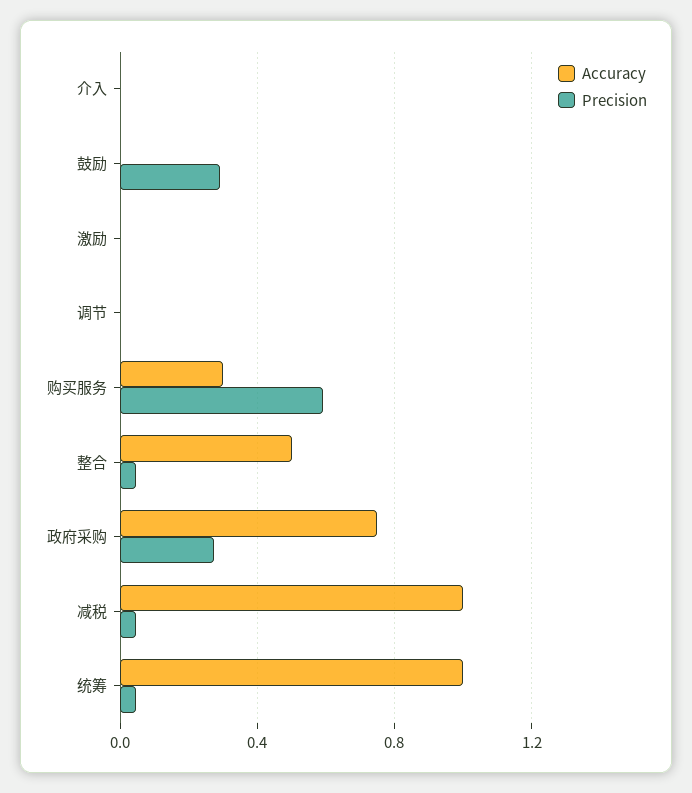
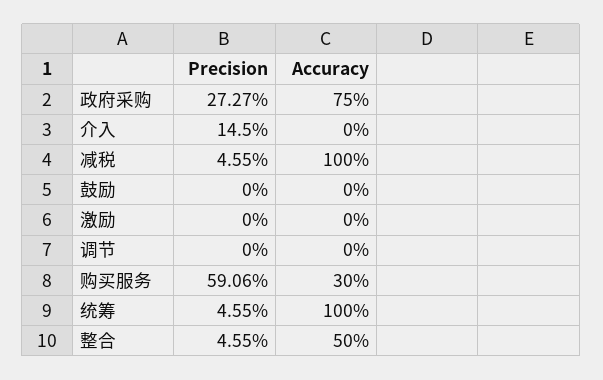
Precision, 介入: 0 -> 0.145
Precision, 鼓励: 0.3 -> 0

